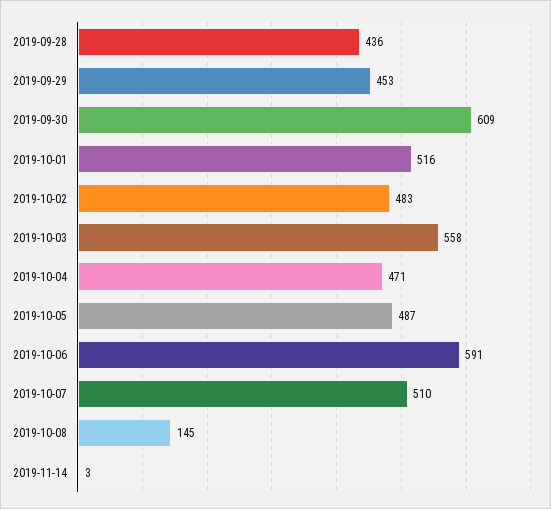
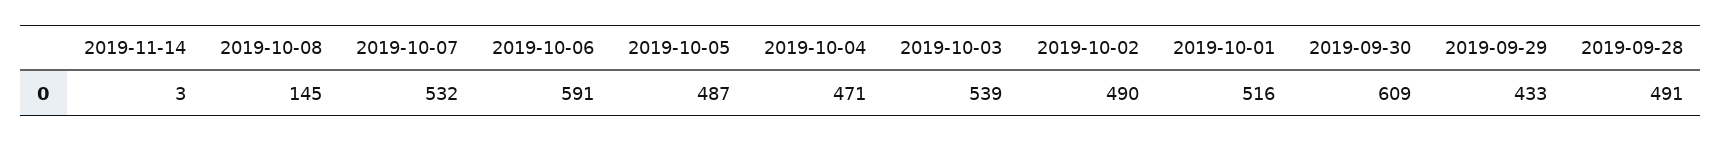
2019-09-28: 436 -> 491
2019-09-29: 453 -> 433
2019-10-02: 483 -> 490
2019-10-03: 558 -> 539
2019-10-07: 510 -> 532

